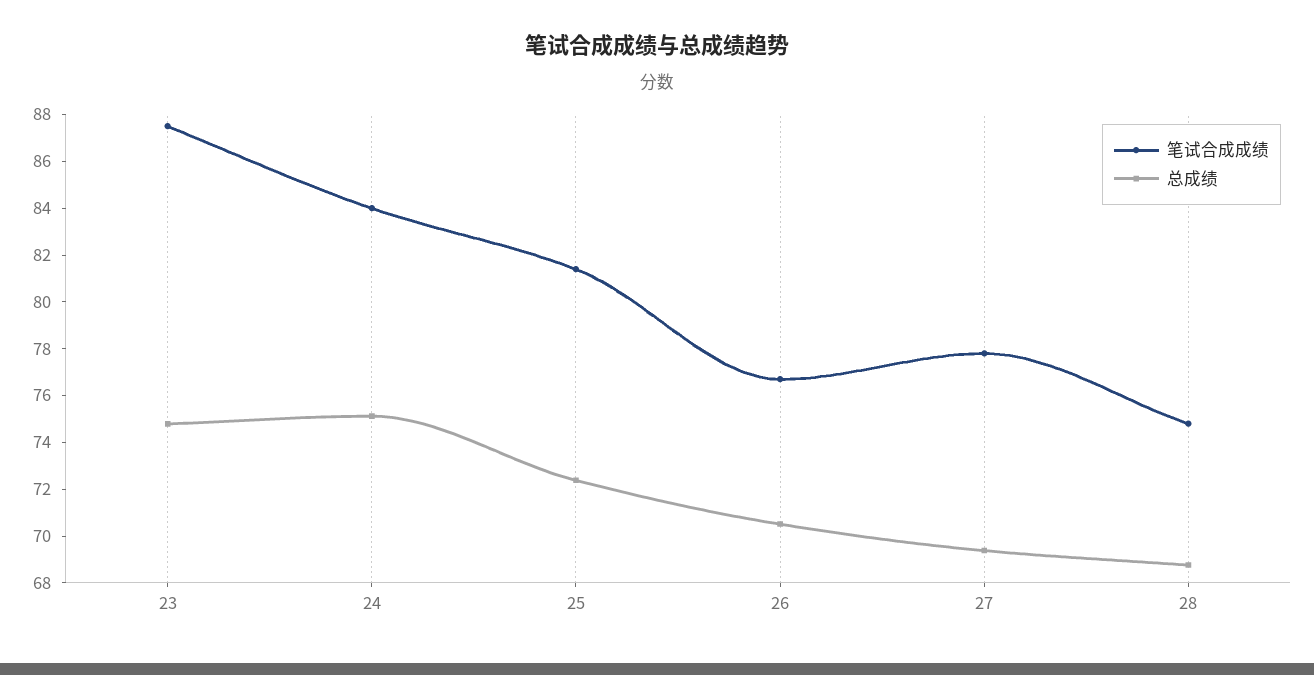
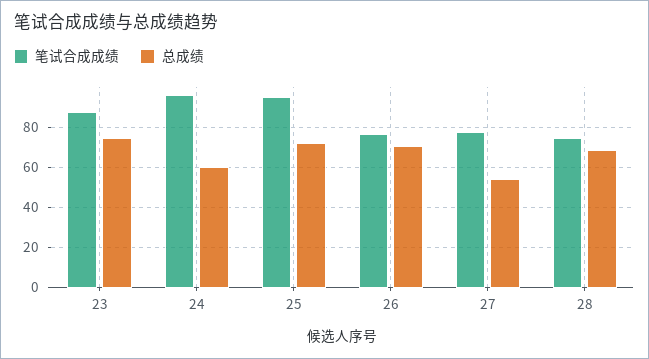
笔试合成成绩, 24: 84 -> 95
总成绩, 24: 75 -> 60
笔试合成成绩, 25: 81.5 -> 95
总成绩, 27: 69.5 -> 55

